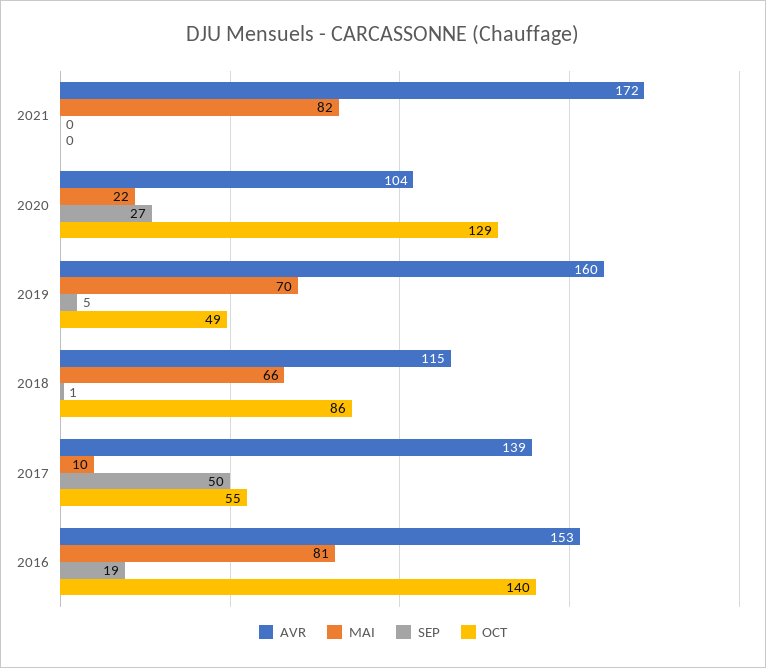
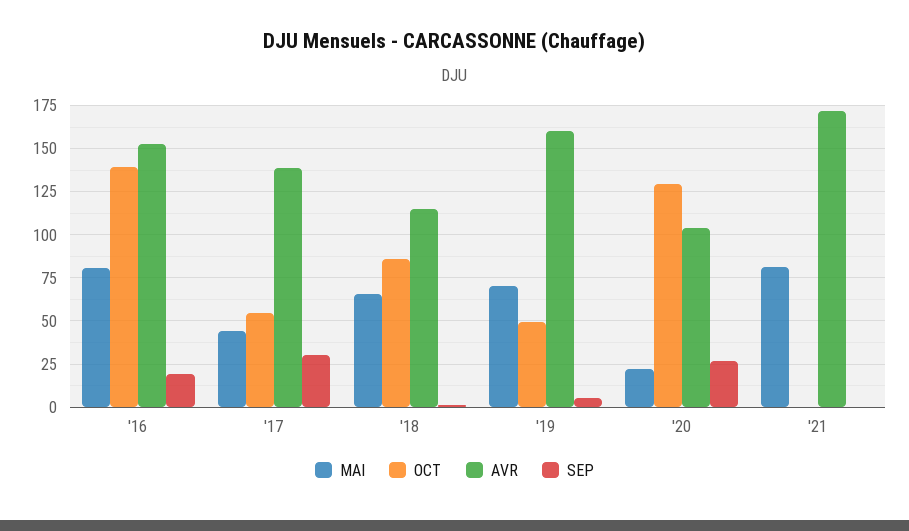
MAI, 2017: 10 -> 45
SEP, 2017: 50 -> 30

